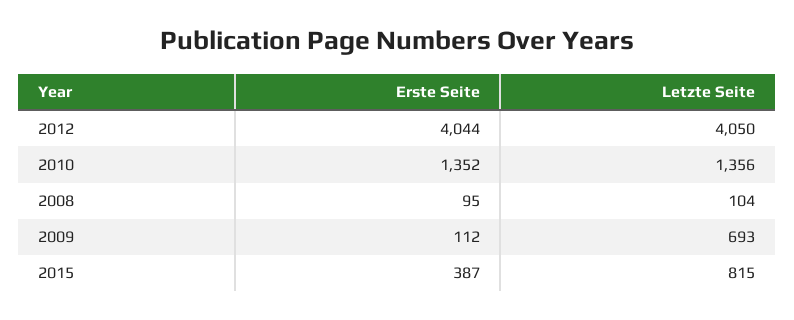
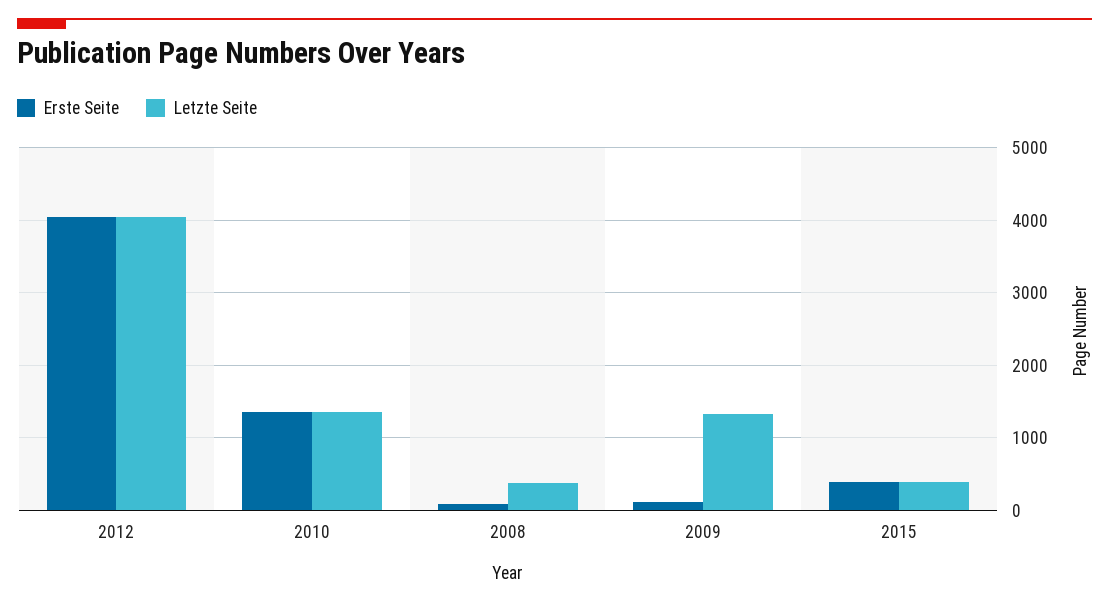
Letzte Seite, 2008: 104 -> 400
Letzte Seite, 2009: 693 -> 1300
Letzte Seite, 2015: 815 -> 400

